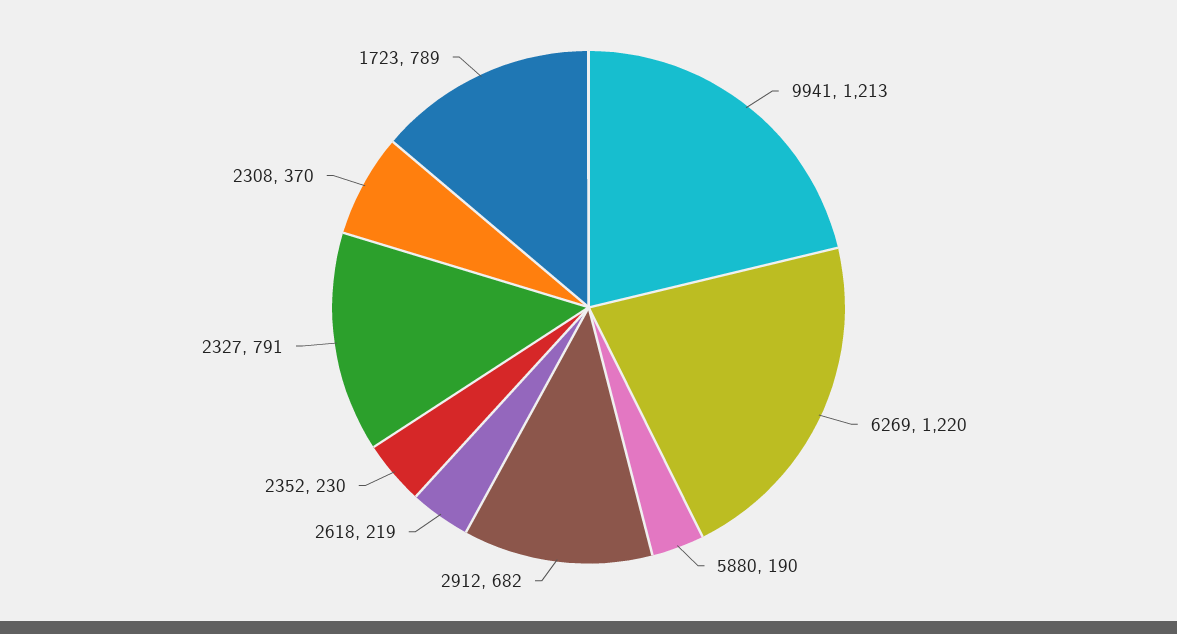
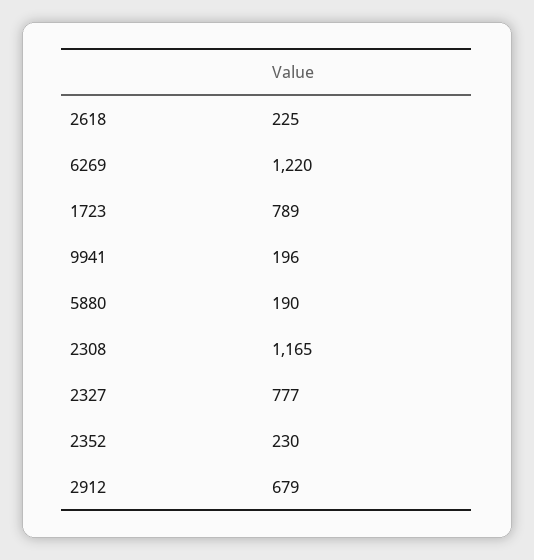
9941: 1213 -> 196
2912: 682 -> 679
2618: 219 -> 225
2327: 791 -> 777
2308: 370 -> 1165

